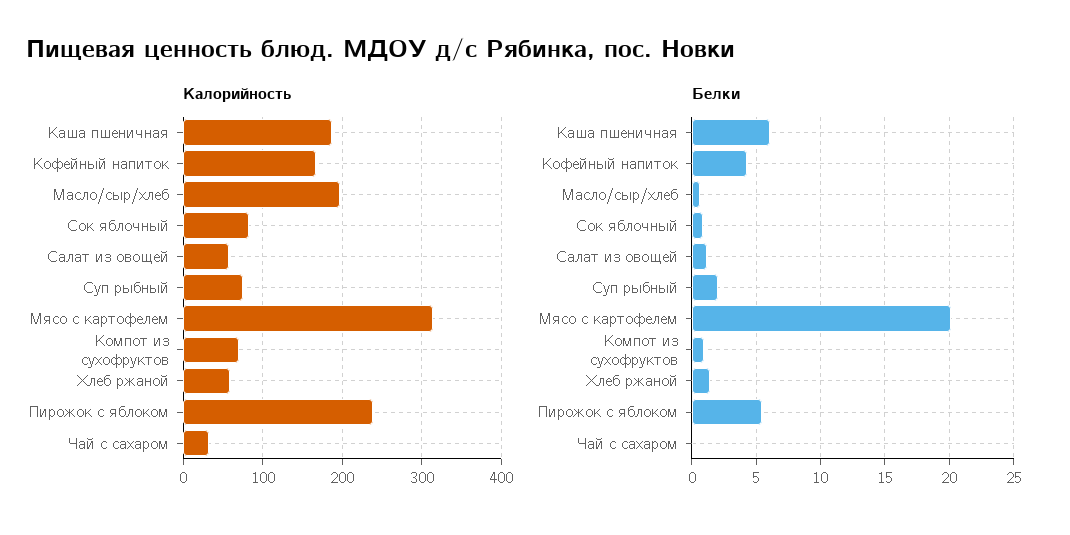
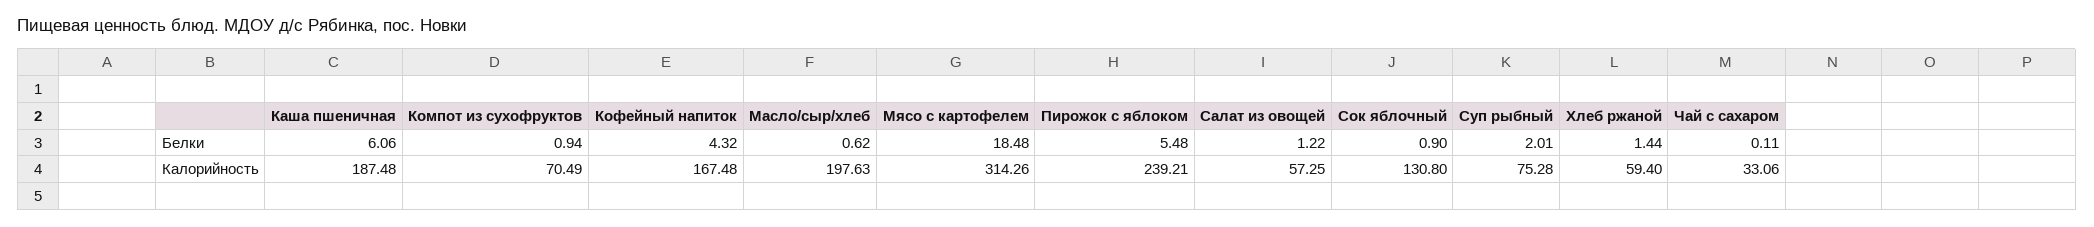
Калорийность, Сок яблочный: 80 -> 130.8
Белки, Мясо с картофелем: 20 -> 18.48

